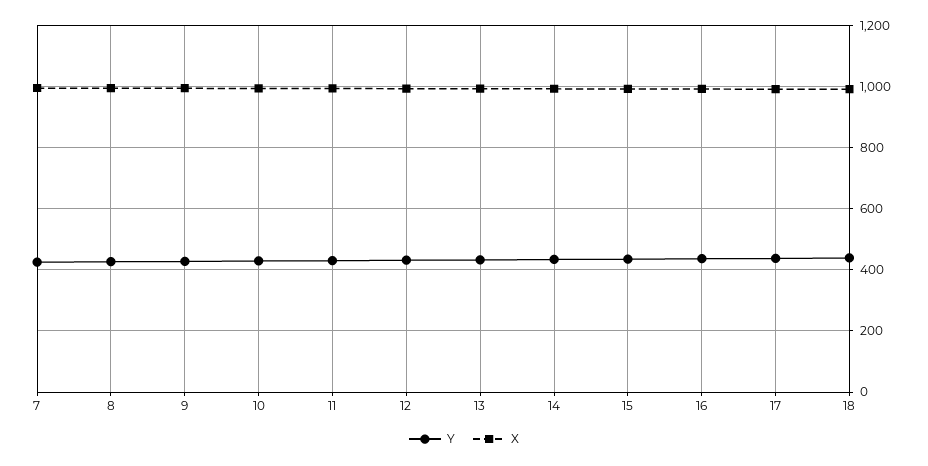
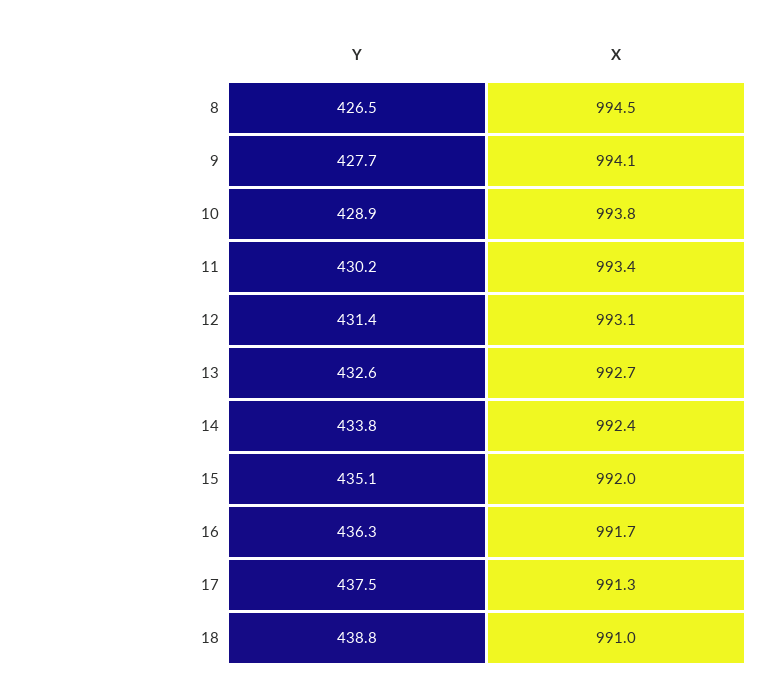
Y, 7: 420 -> none
X, 7: 1000 -> none

